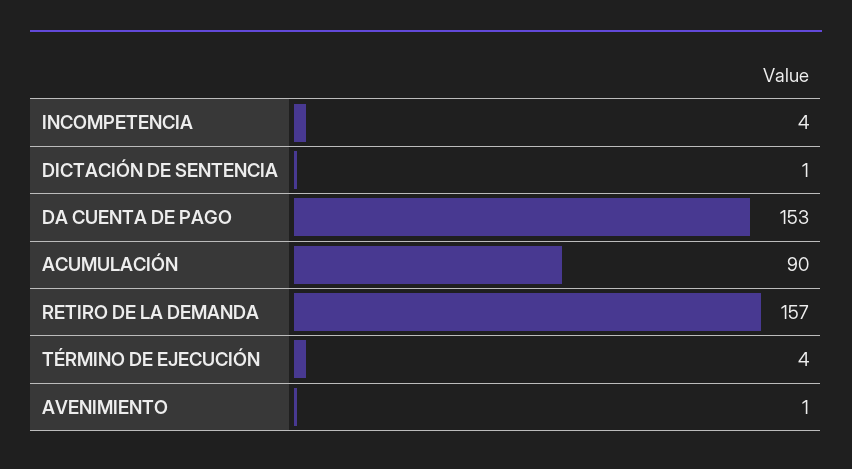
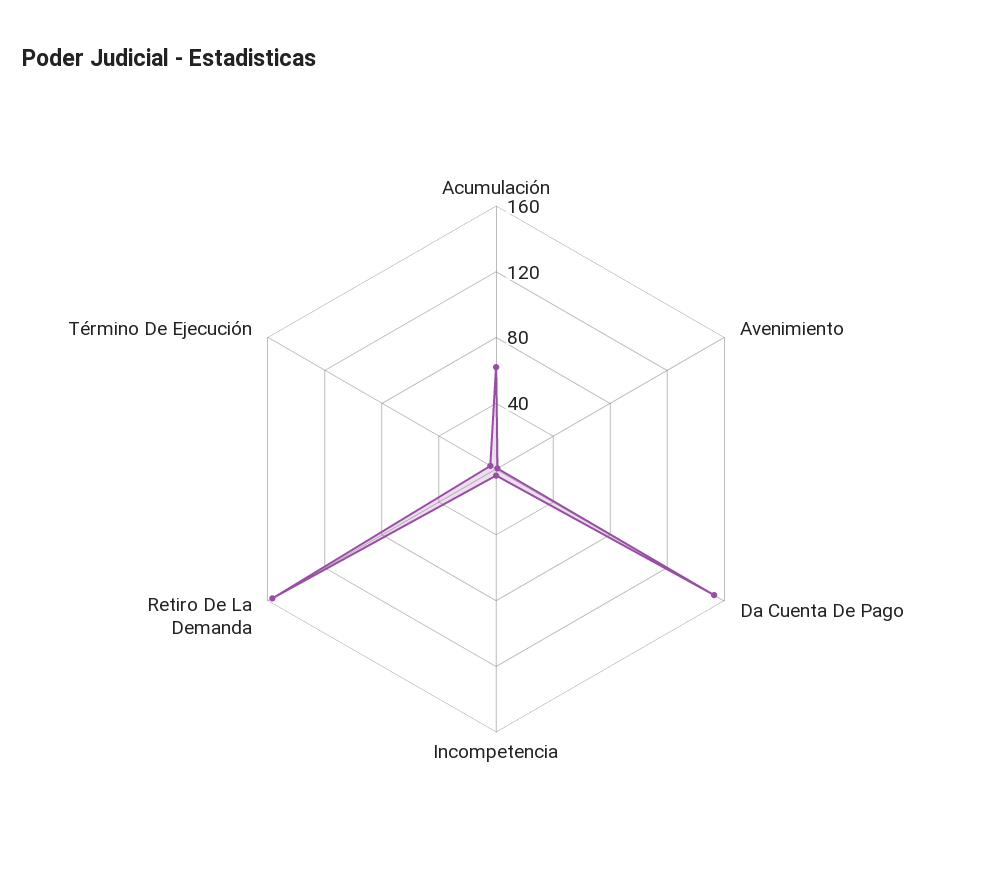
DICTACIÓN DE SENTENCIA: 1 -> none
ACUMULACIÓN: 90 -> 60

